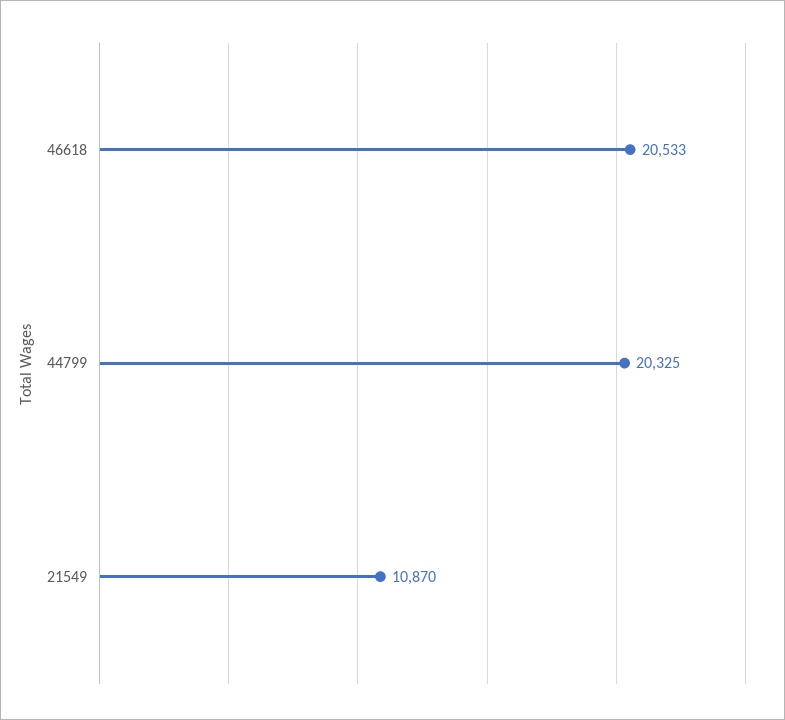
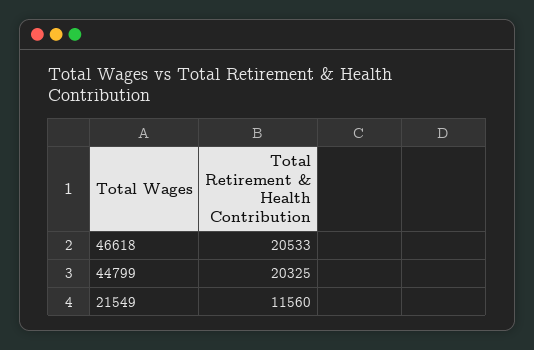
21549: 10870 -> 11560

